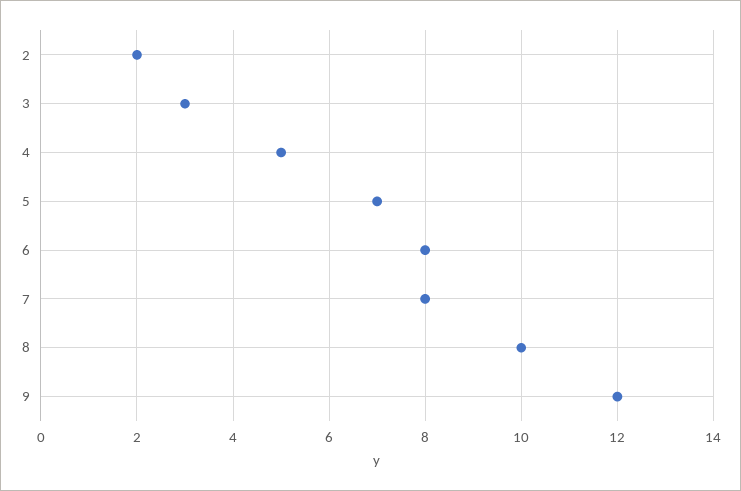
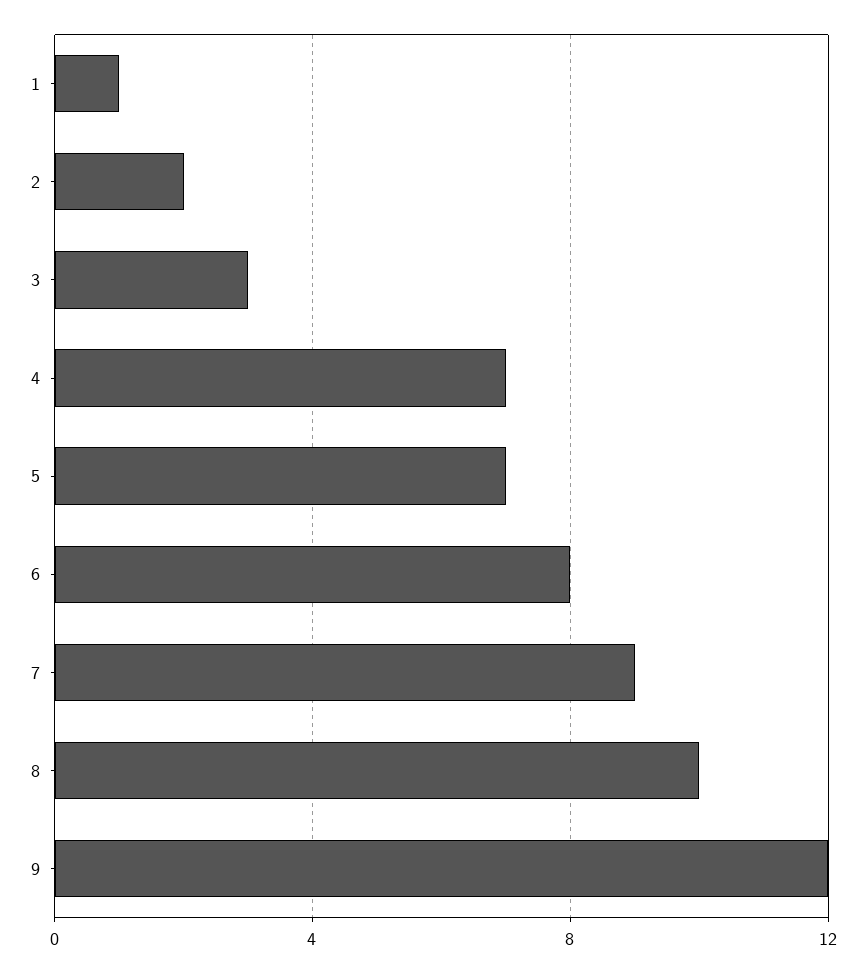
4: 5 -> 7
7: 8 -> 9
1: none -> 1

